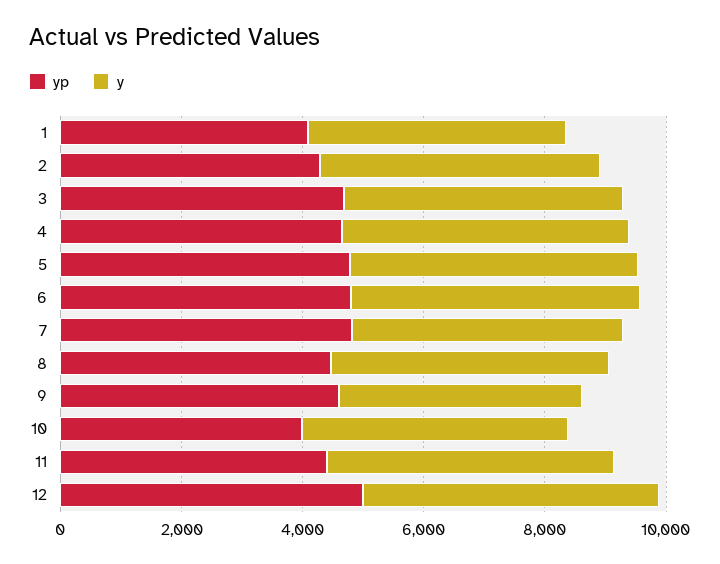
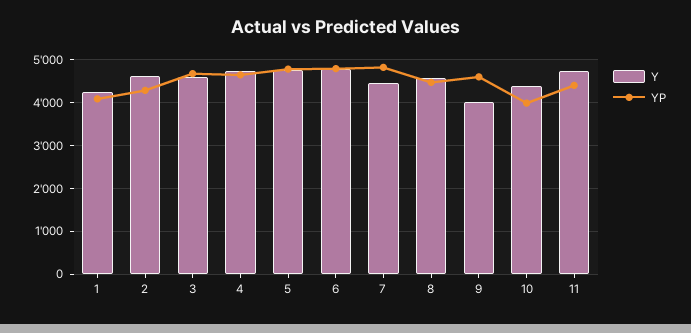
yp, 12: 5000 -> none
y, 12: 5000 -> none

